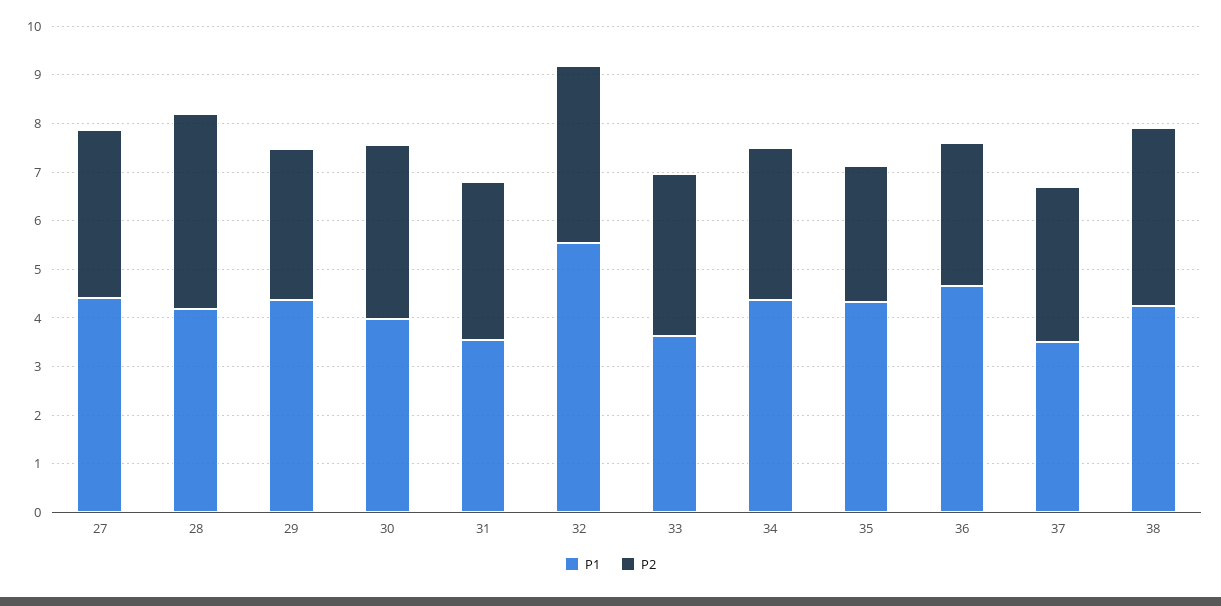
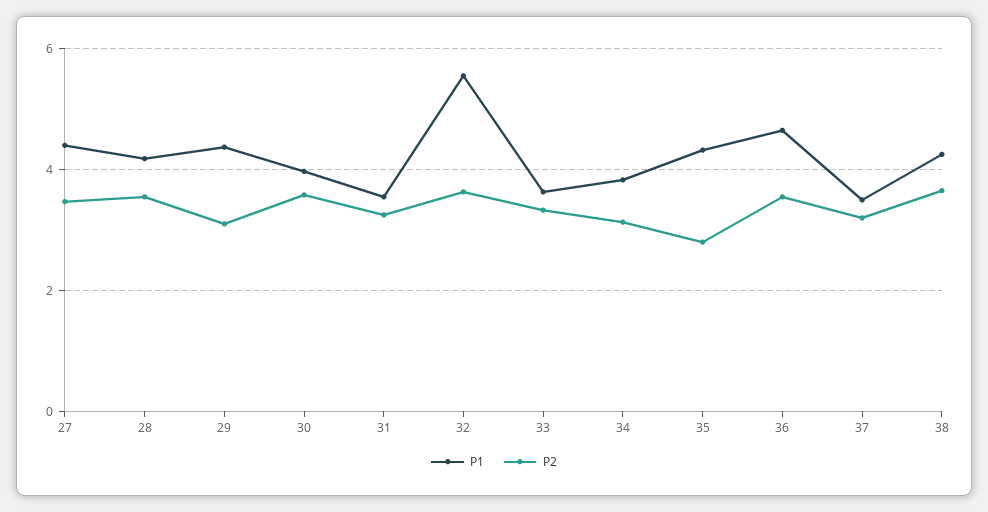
P2, 28: 4 -> 3.6
P1, 34: 4.4 -> 3.8
P2, 36: 3 -> 3.6

